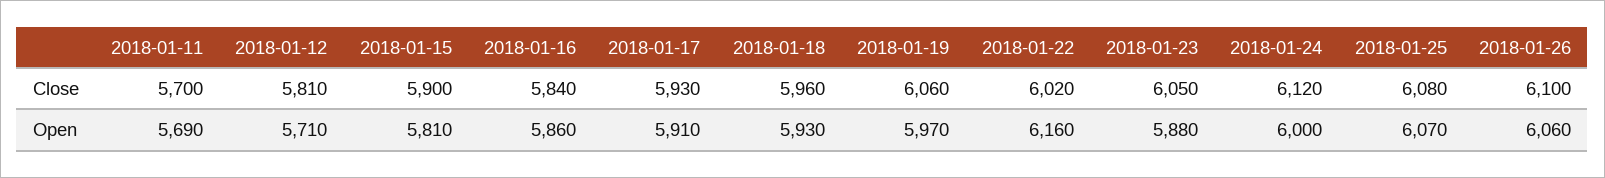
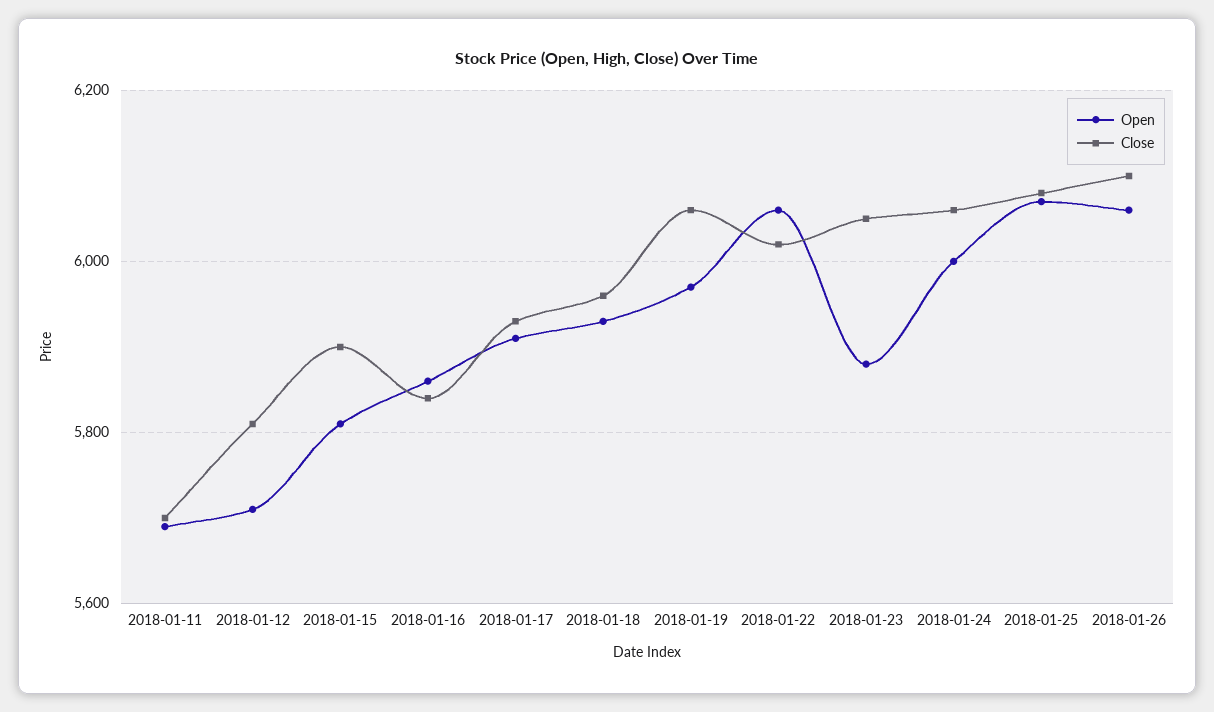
Close, 2018-01-24: 6120 -> 6060
Open, 2018-01-22: 6160 -> 6060

